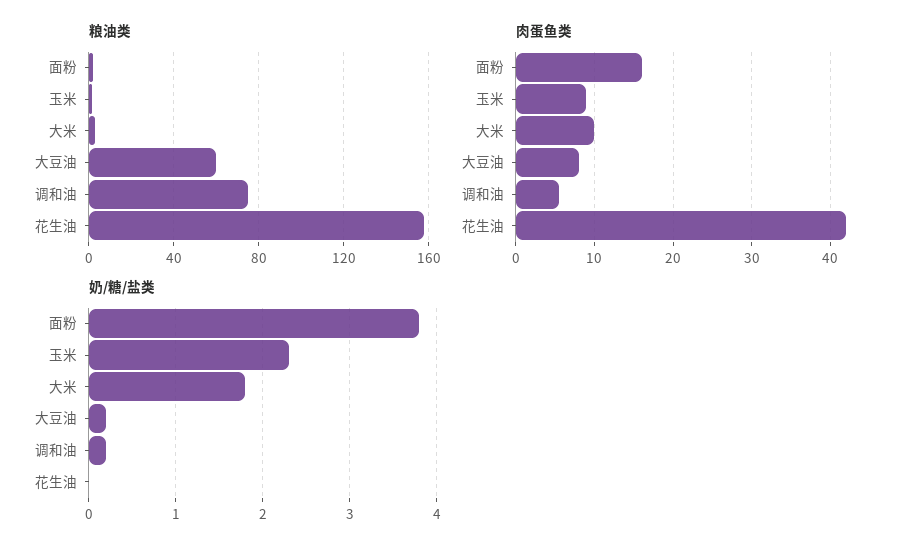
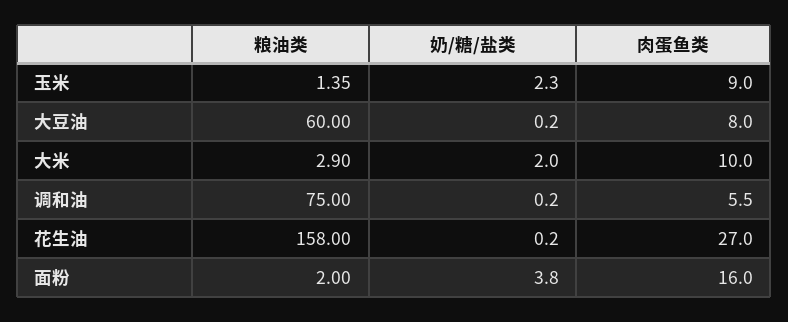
肉蛋鱼类, 花生油: 42 -> 27
奶/糖/盐类, 大米: 1.8 -> 2
奶/糖/盐类, 花生油: 0 -> 0.2

